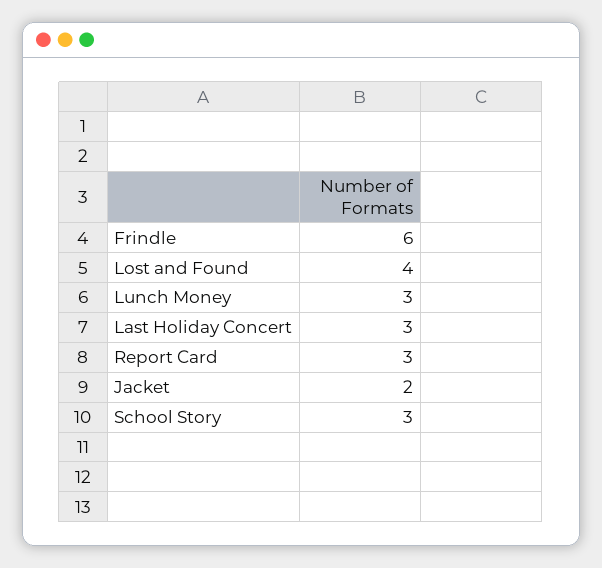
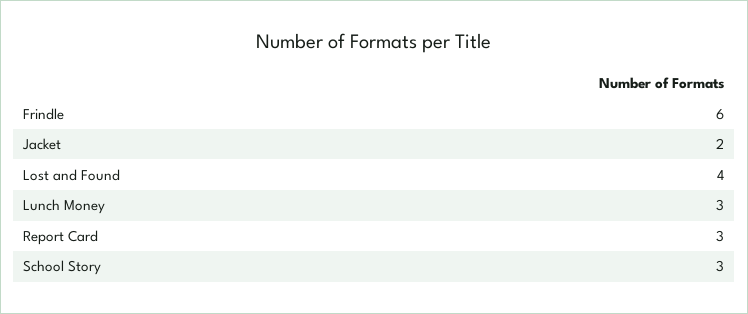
Last Holiday Concert: 3 -> none

